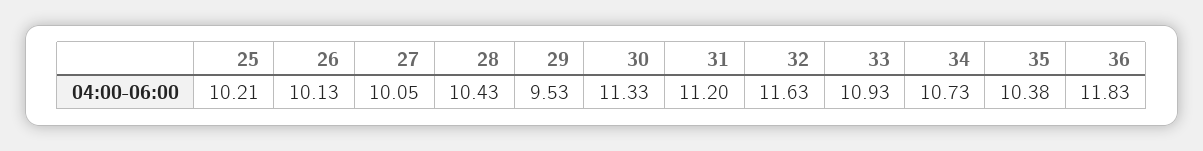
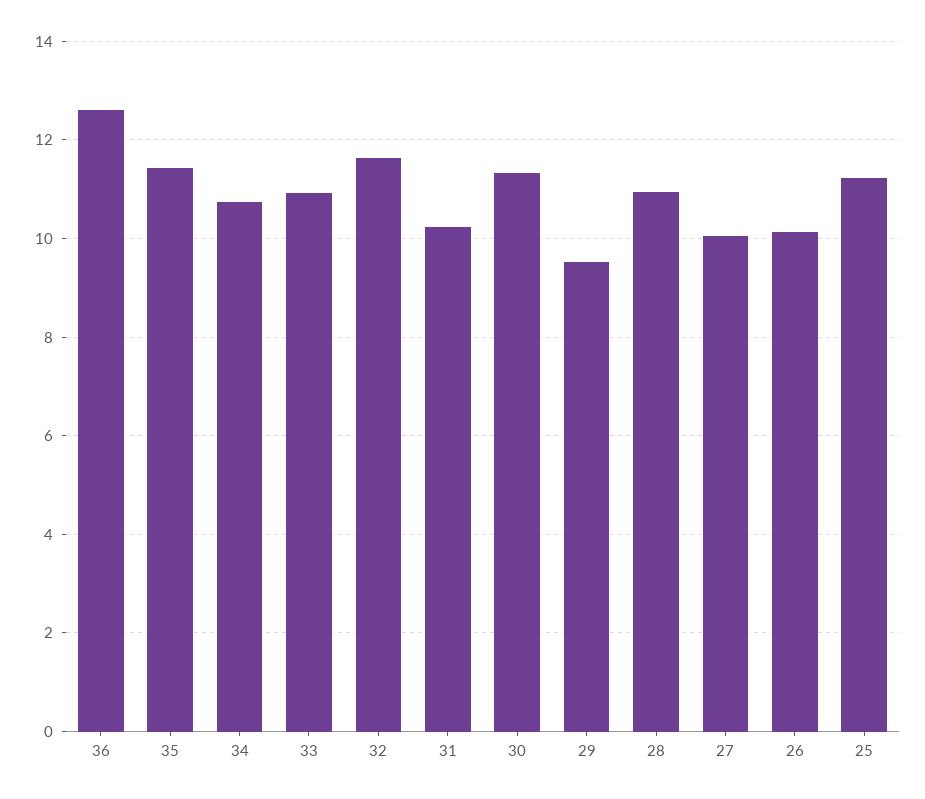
25: 10.21 -> 11.2
28: 10.43 -> 11
31: 11.2 -> 10.2
35: 10.38 -> 11.4
36: 11.83 -> 12.6

